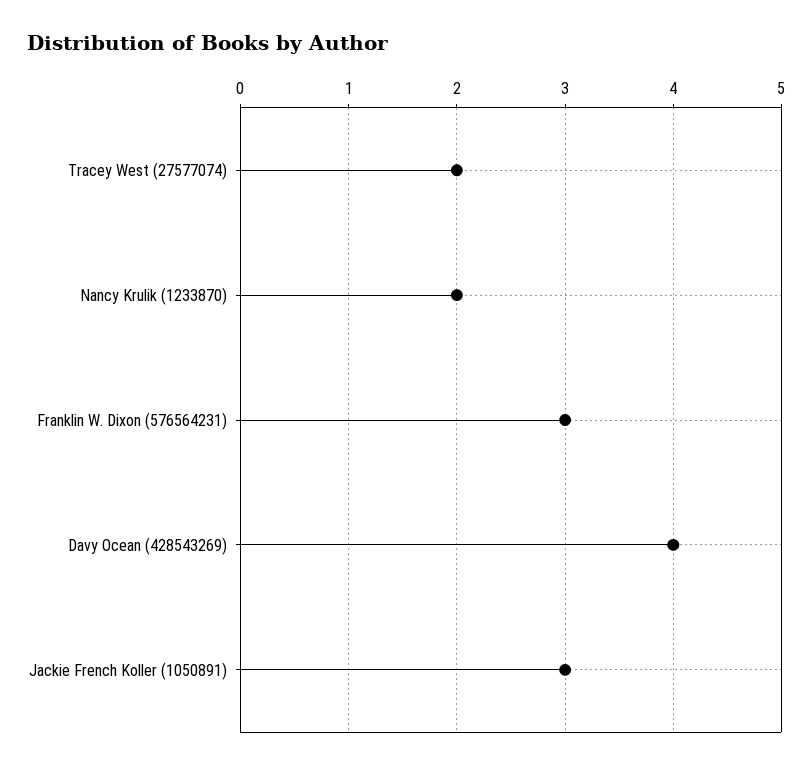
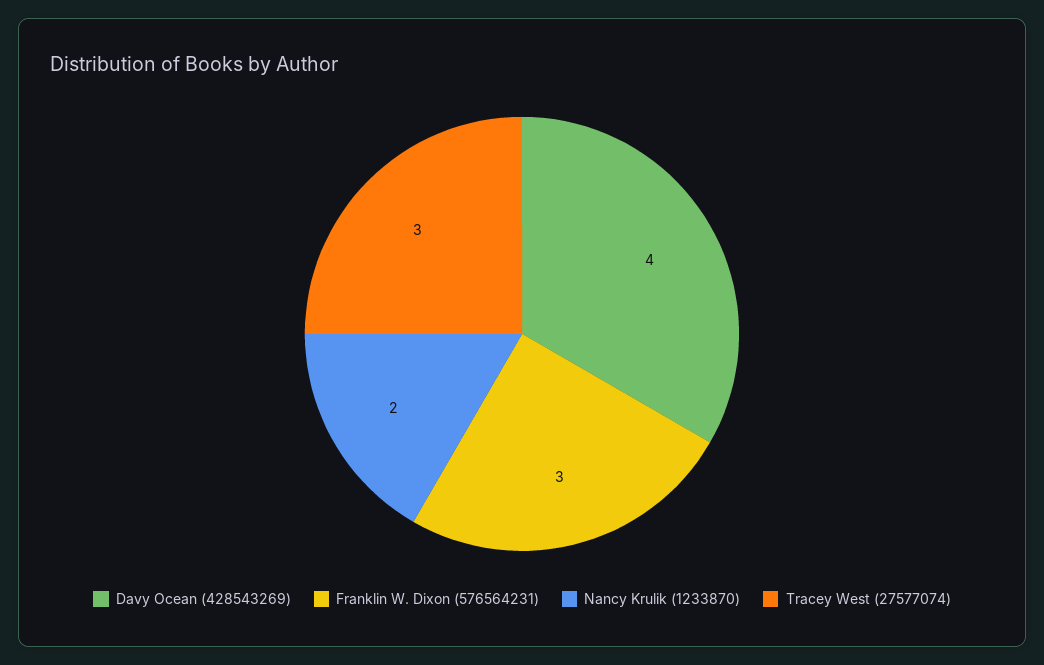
Tracey West (27577074): 2 -> 3
Jackie French Koller (1050891): 3 -> none

